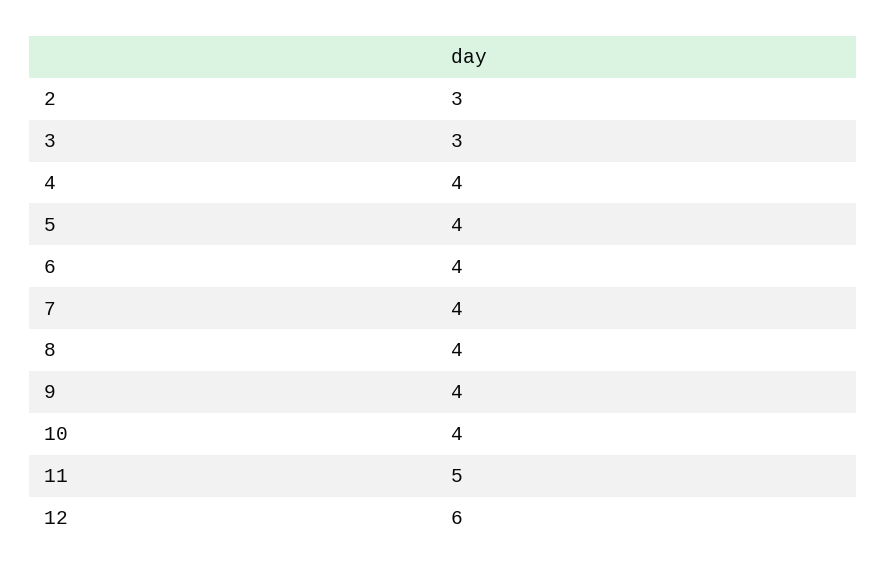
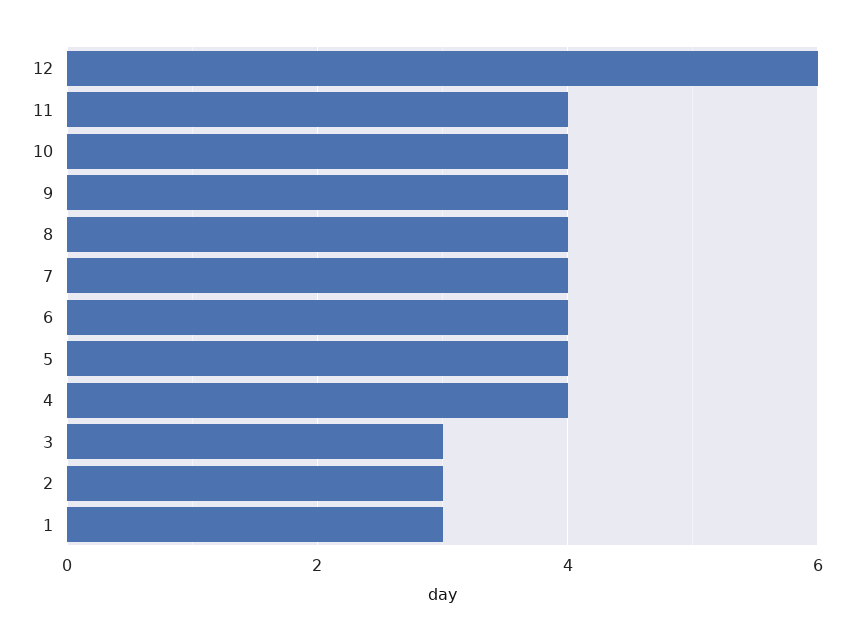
11: 5 -> 4
1: none -> 3

